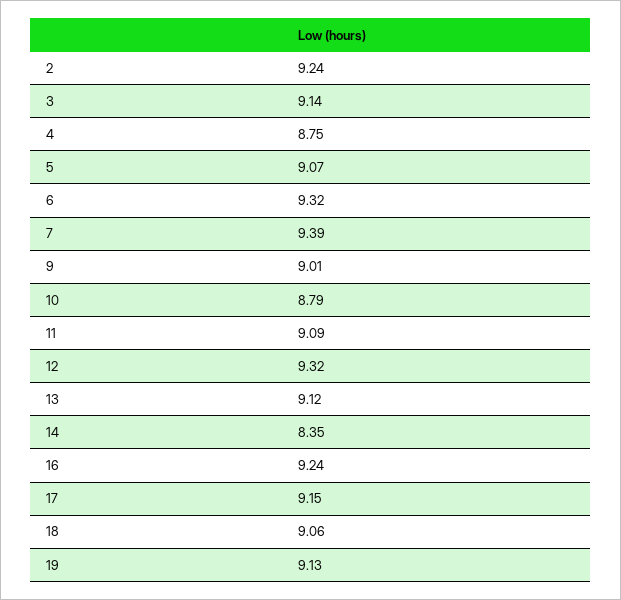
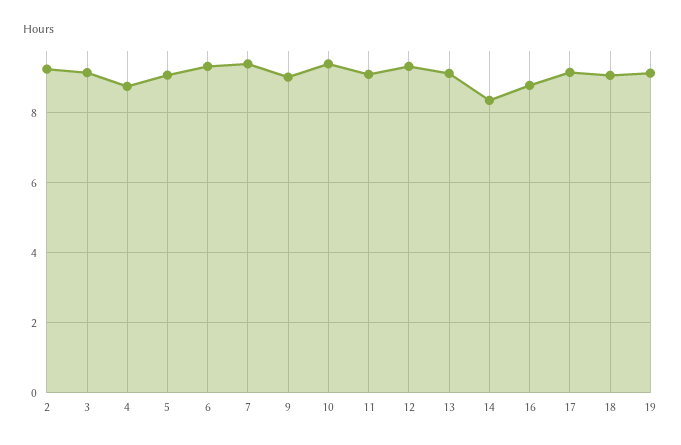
10: 8.79 -> 9.4
16: 9.24 -> 8.8

